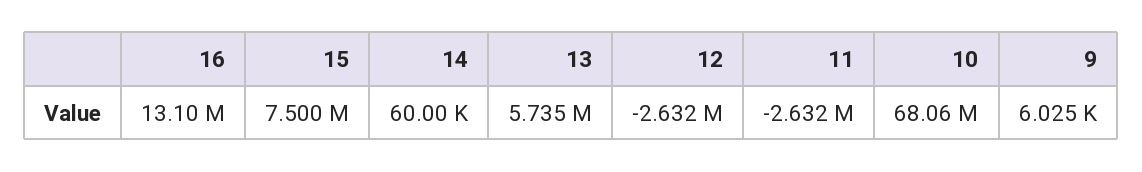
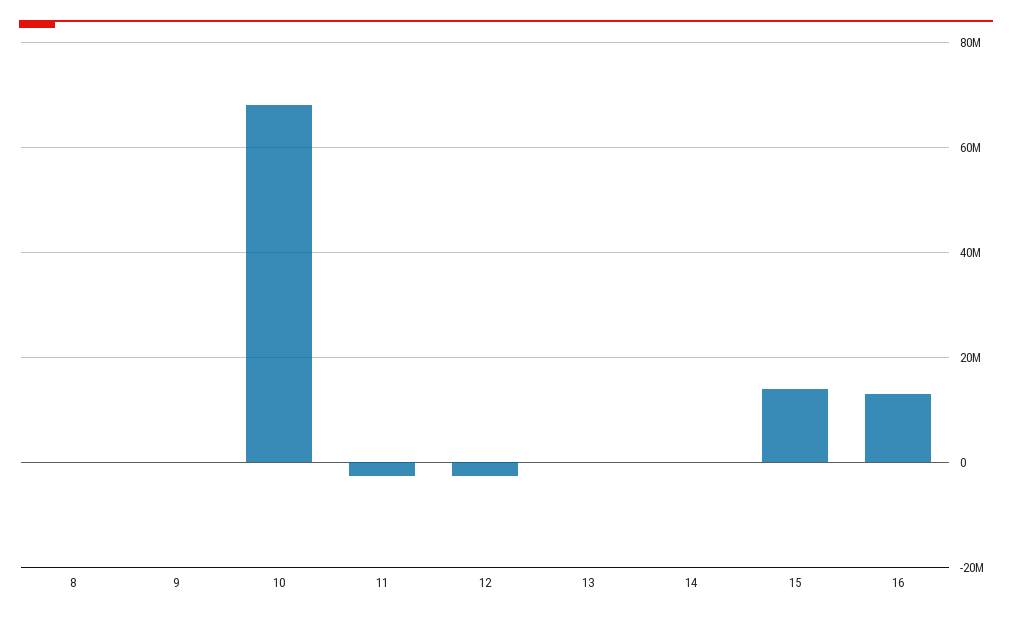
15: 7500000 -> 14000000
13: 5735000 -> 0
8: none -> 0

